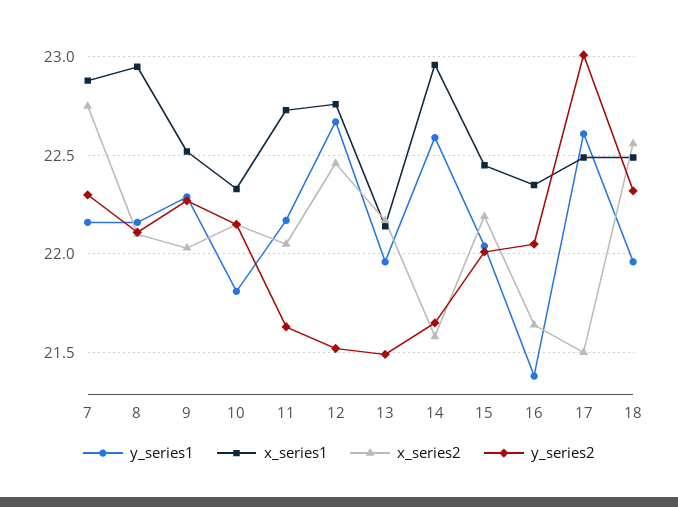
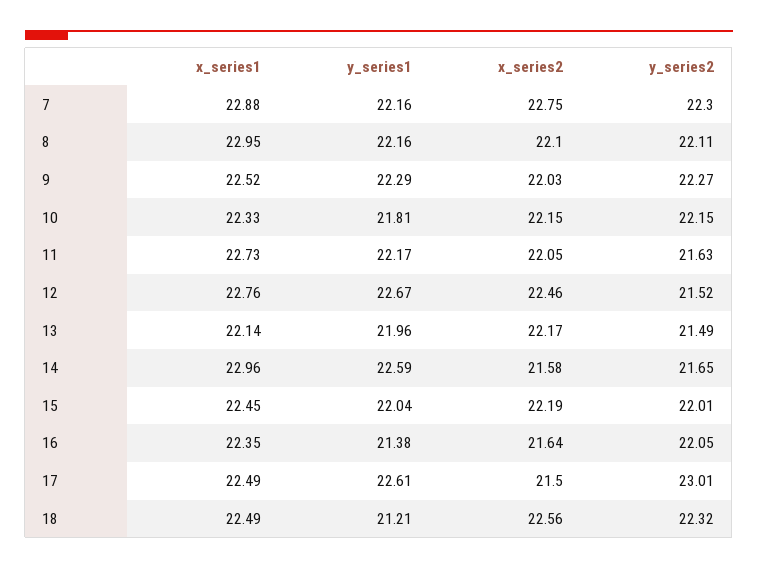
y_series1, 18: 21.95 -> 21.21

